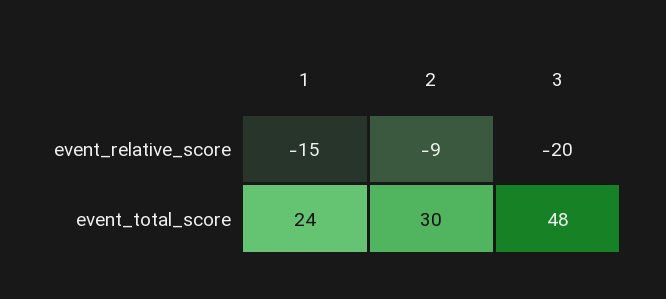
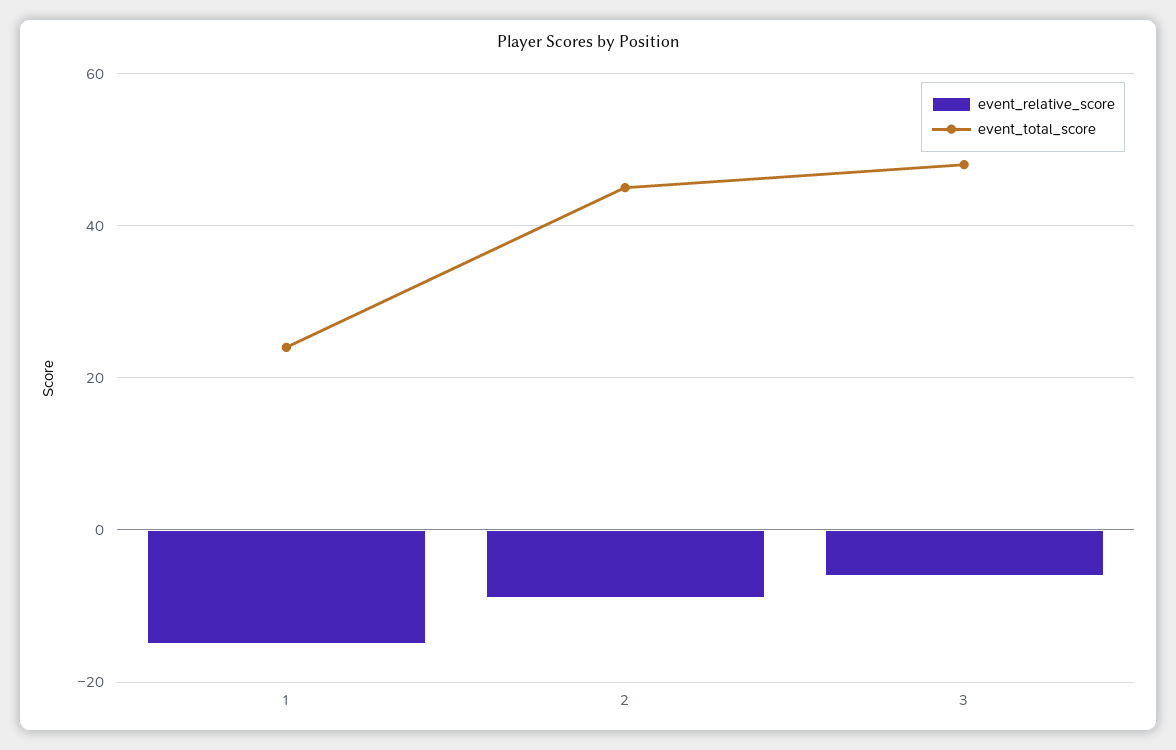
event_relative_score, 3: -20 -> -5
event_total_score, 2: 30 -> 45

